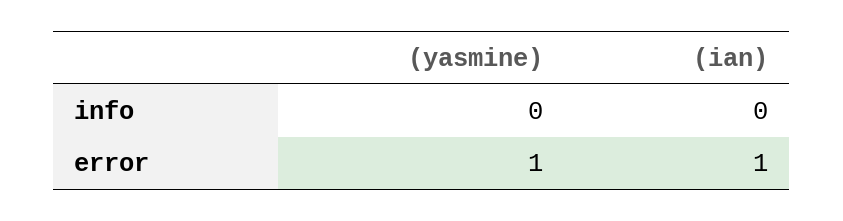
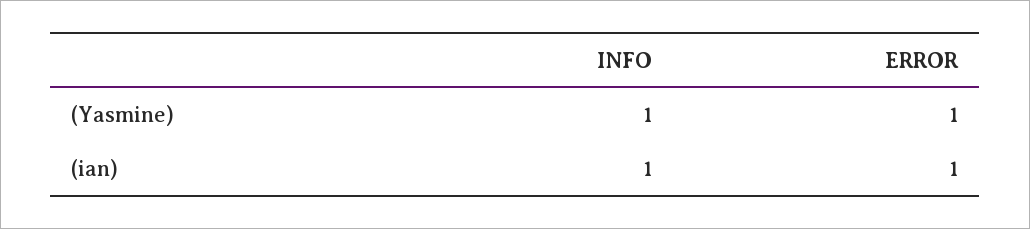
(yasmine), info: 0 -> 1
(ian), info: 0 -> 1

